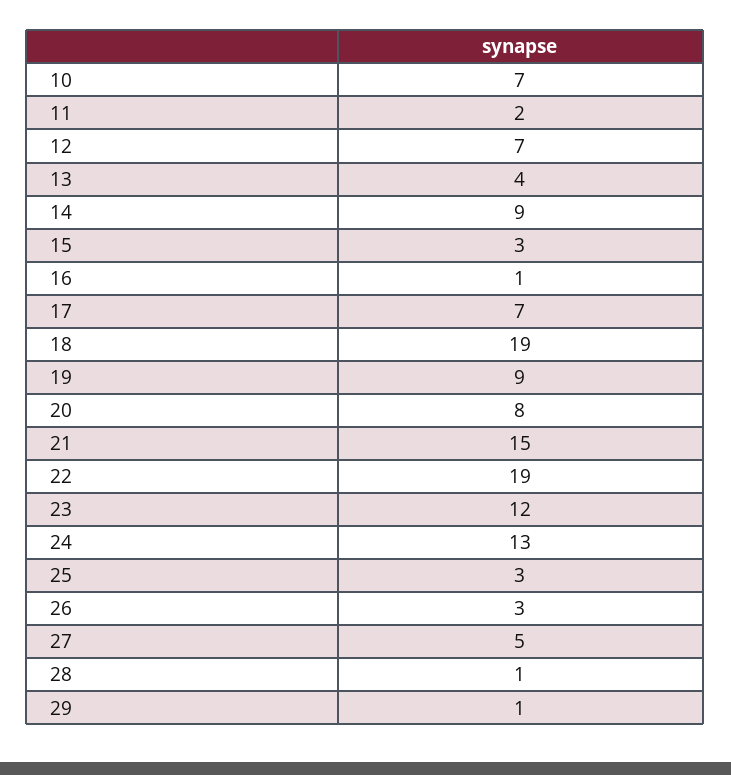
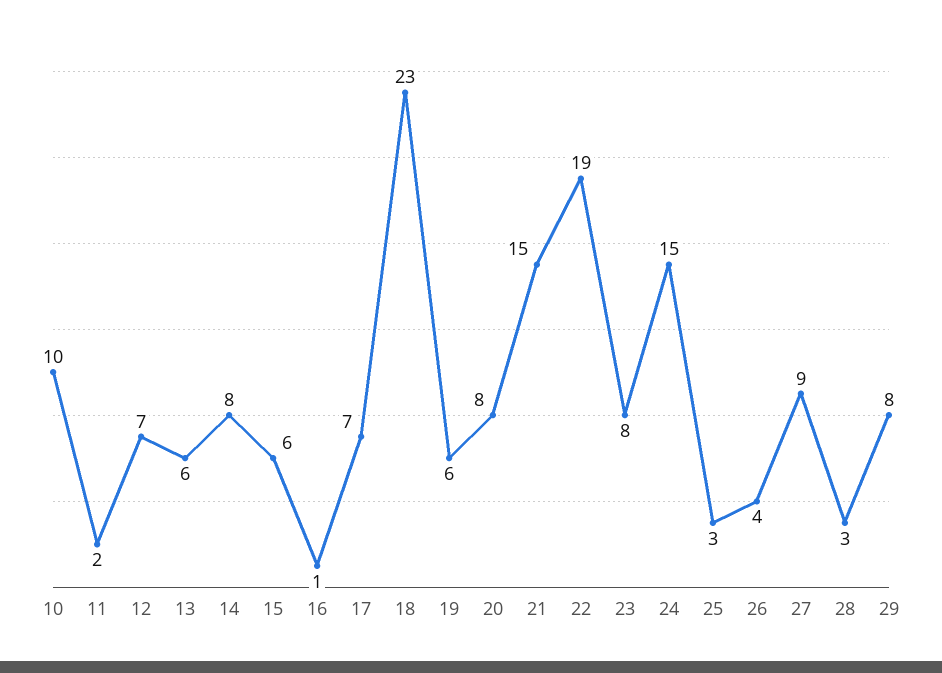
10: 7 -> 10
13: 4 -> 6
14: 9 -> 8
15: 3 -> 6
18: 19 -> 23
19: 9 -> 6
23: 12 -> 8
24: 13 -> 15
26: 3 -> 4
27: 5 -> 9
28: 1 -> 3
29: 1 -> 8

